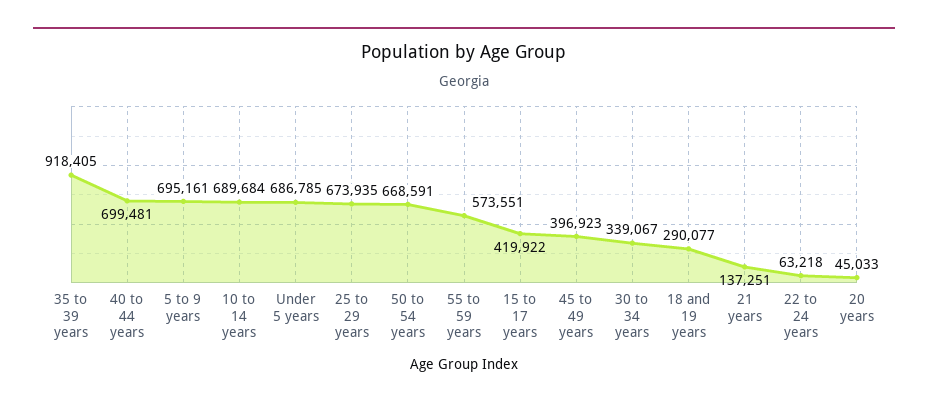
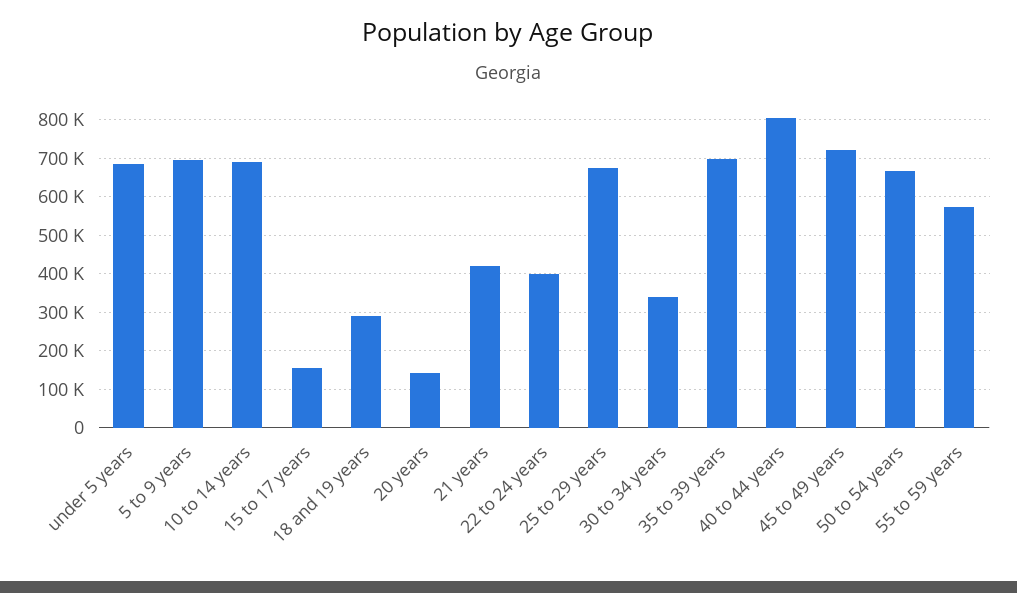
35 to 39 years: 918405 -> 700000
40 to 44 years: 699481 -> 800000
15 to 17 years: 419922 -> 160000
45 to 49 years: 396923 -> 720000
21 years: 137251 -> 420000
22 to 24 years: 63218 -> 400000
20 years: 45033 -> 140000

